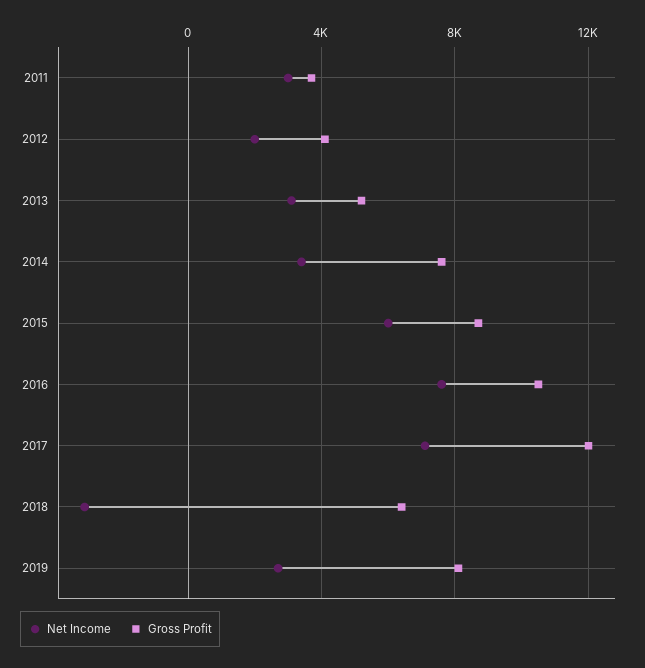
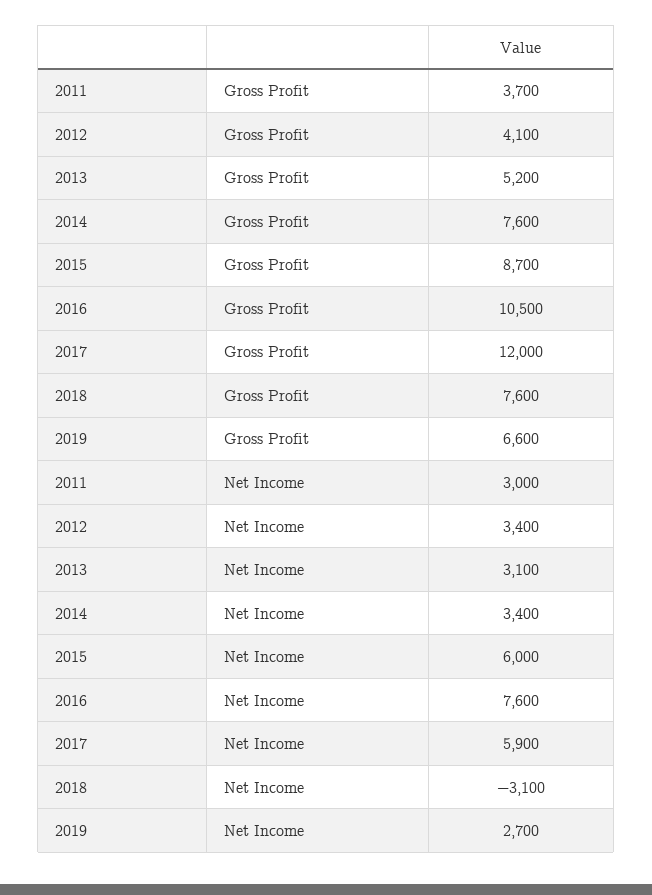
Net Income, 2012: 2000 -> 3400
Net Income, 2017: 7000 -> 5900
Gross Profit, 2018: 6500 -> 7600
Gross Profit, 2019: 8000 -> 6600

